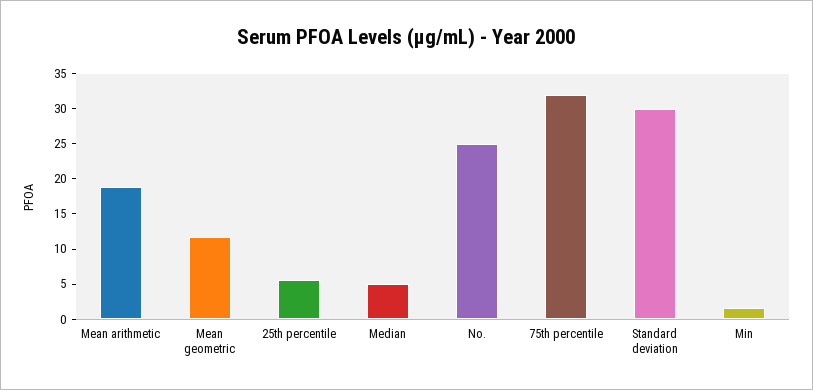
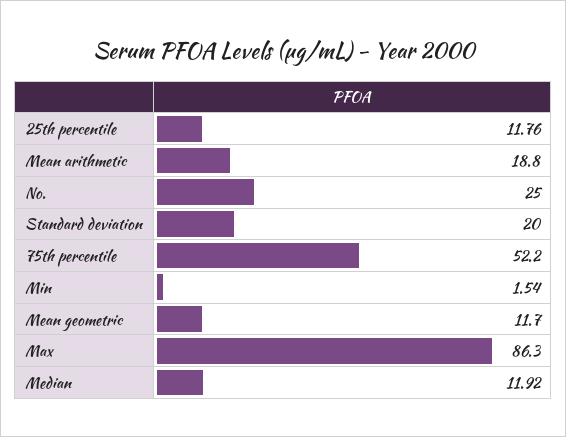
25th percentile: 5 -> 11.76
Median: 5 -> 11.92
75th percentile: 32.5 -> 52.2
Standard deviation: 30 -> 20
Max: none -> 86.3

